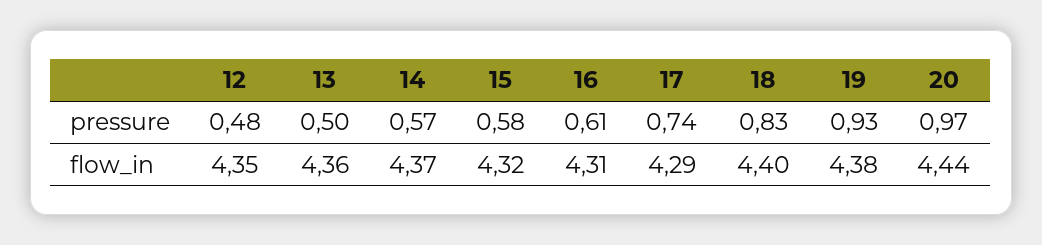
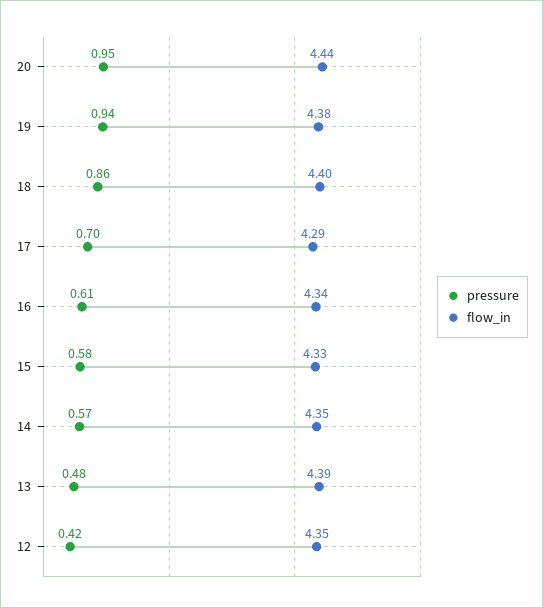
pressure, 12: 0.48 -> 0.42
pressure, 13: 0.5 -> 0.48
pressure, 17: 0.74 -> 0.7
pressure, 18: 0.83 -> 0.86
pressure, 19: 0.93 -> 0.94
pressure, 20: 0.97 -> 0.95
flow_in, 13: 4.36 -> 4.39
flow_in, 14: 4.37 -> 4.35
flow_in, 15: 4.32 -> 4.33
flow_in, 16: 4.31 -> 4.34

